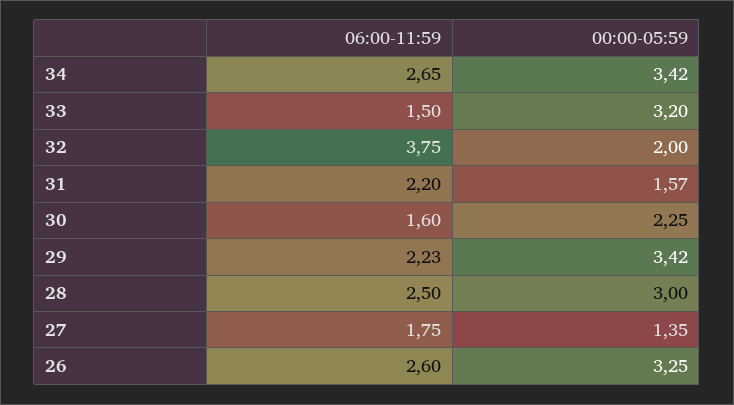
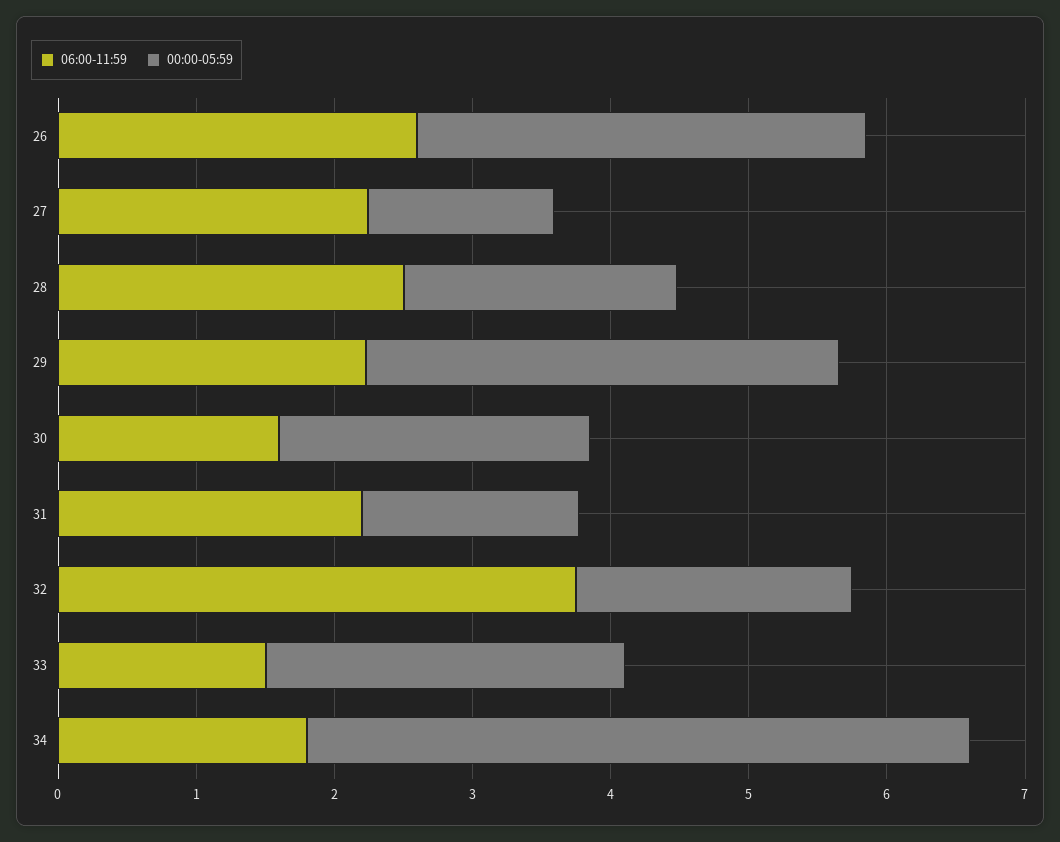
06:00-11:59, 34: 2.65 -> 1.8
00:00-05:59, 34: 3.42 -> 4.8
00:00-05:59, 33: 3.2 -> 2.6
00:00-05:59, 28: 3 -> 2
06:00-11:59, 27: 1.75 -> 2.2

